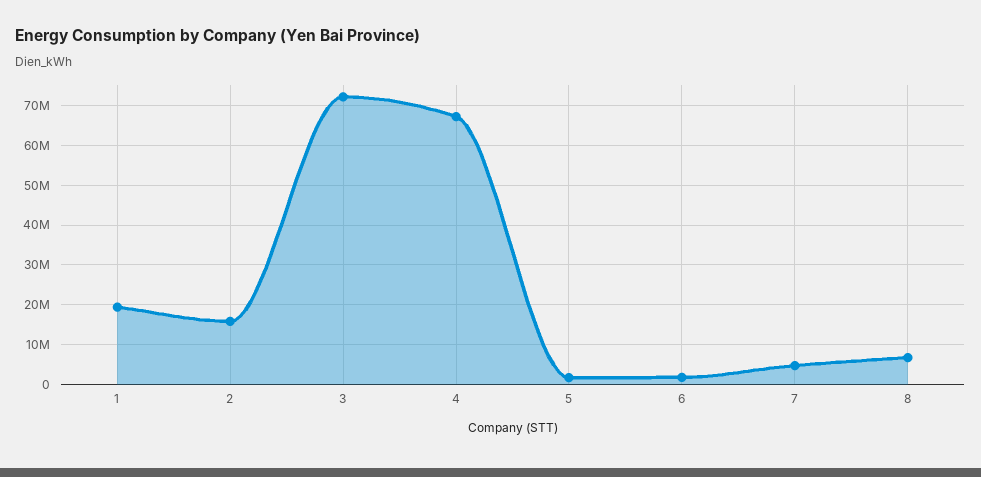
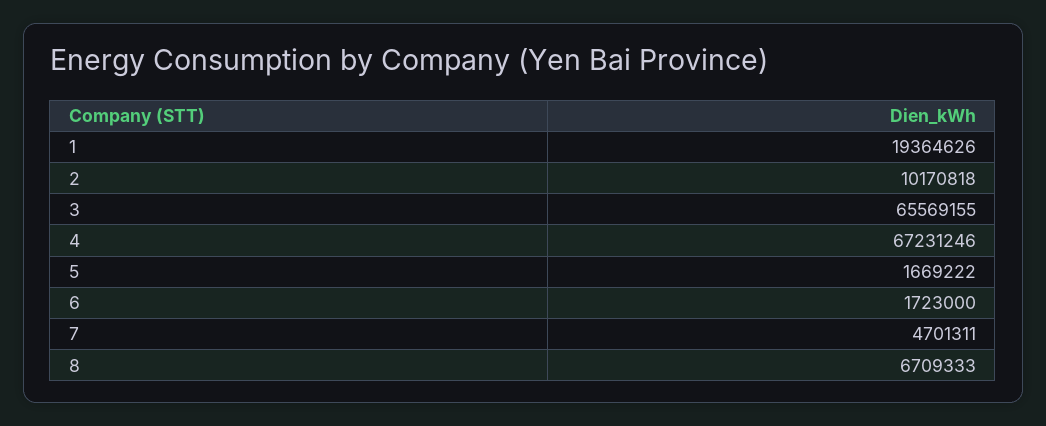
2: 16000000 -> 10170818
3: 72000000 -> 65569155

